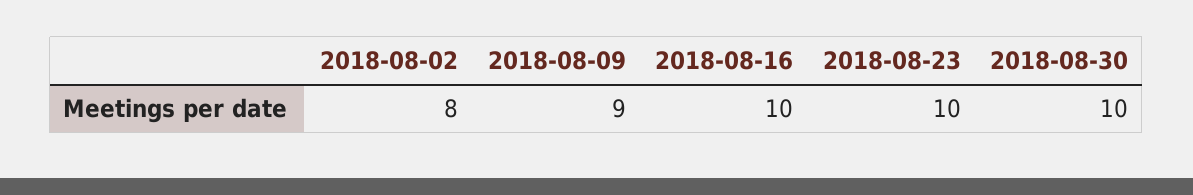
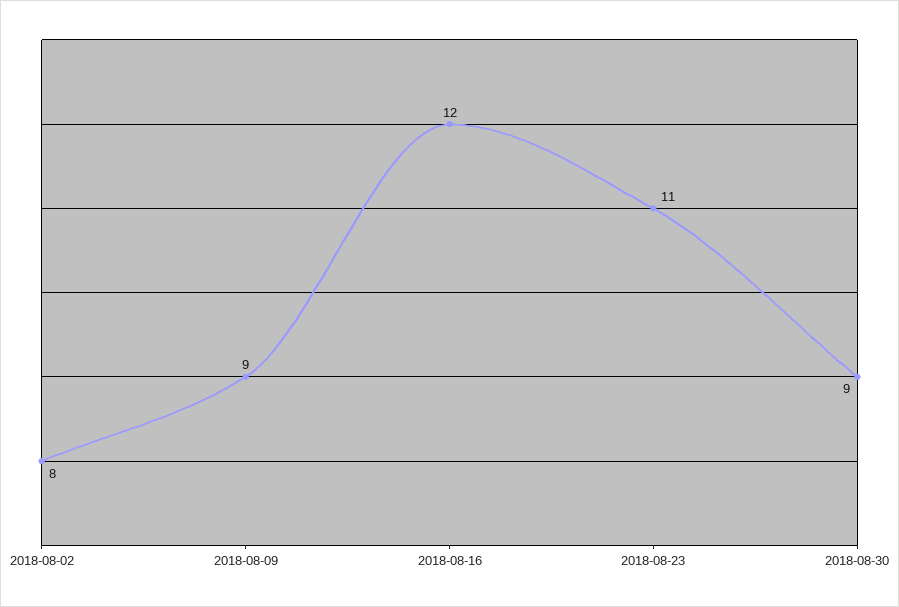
2018-08-16: 10 -> 12
2018-08-23: 10 -> 11
2018-08-30: 10 -> 9

